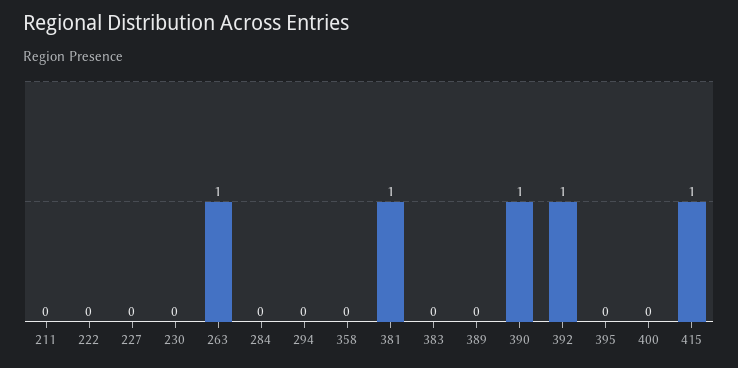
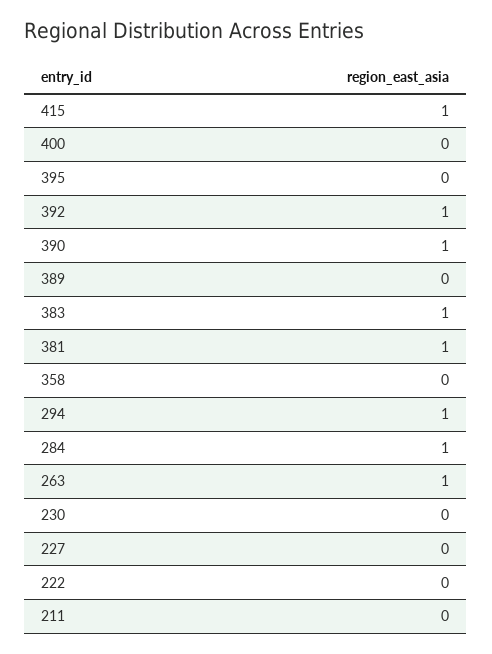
284: 0 -> 1
294: 0 -> 1
383: 0 -> 1

